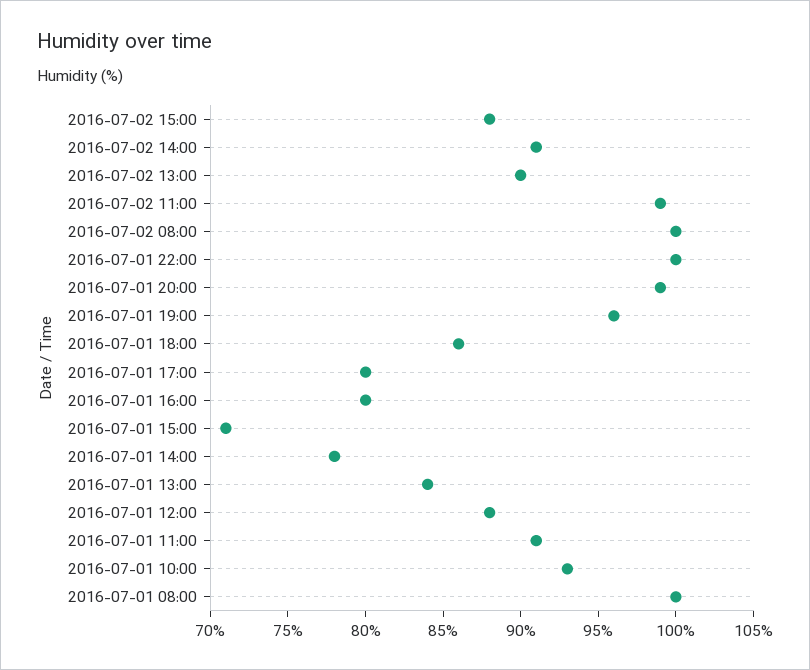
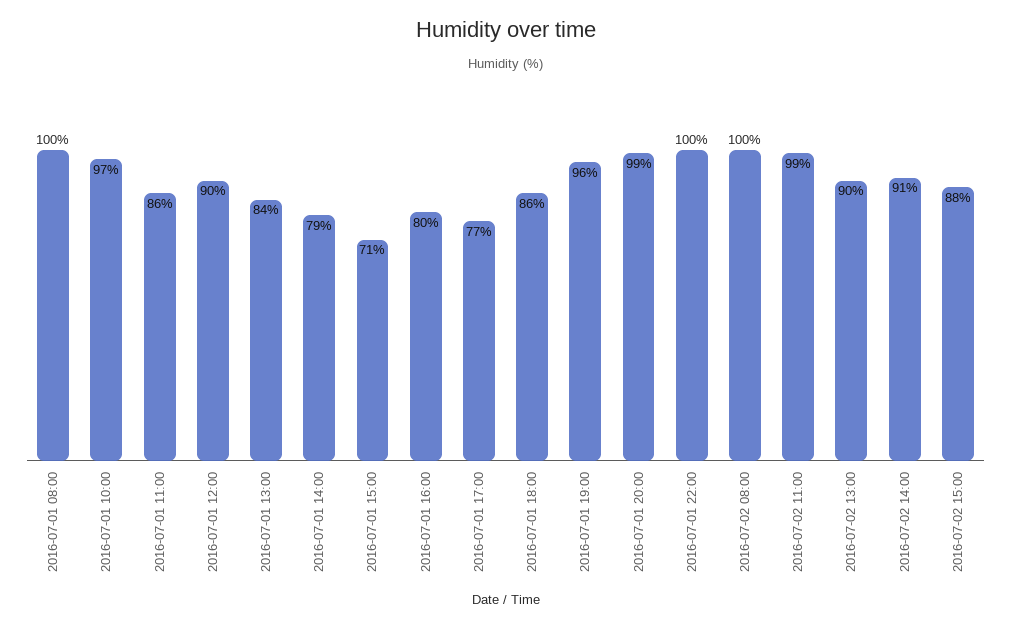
2016-07-01 17:00: 80 -> 77
2016-07-01 14:00: 78 -> 79
2016-07-01 12:00: 88 -> 90
2016-07-01 11:00: 91 -> 86
2016-07-01 10:00: 93 -> 97

